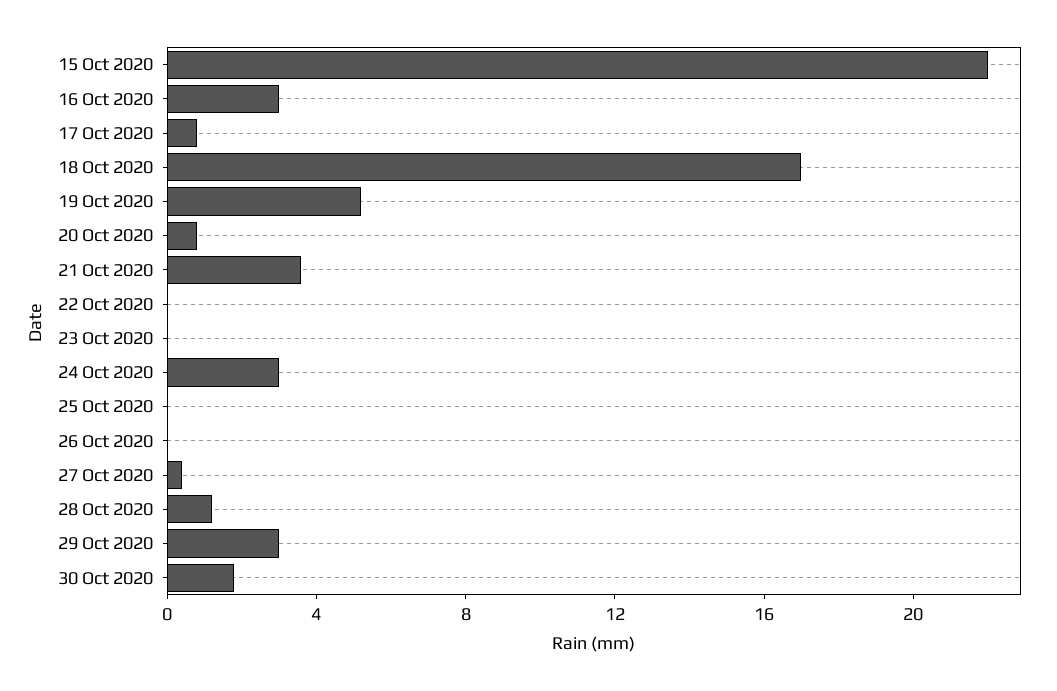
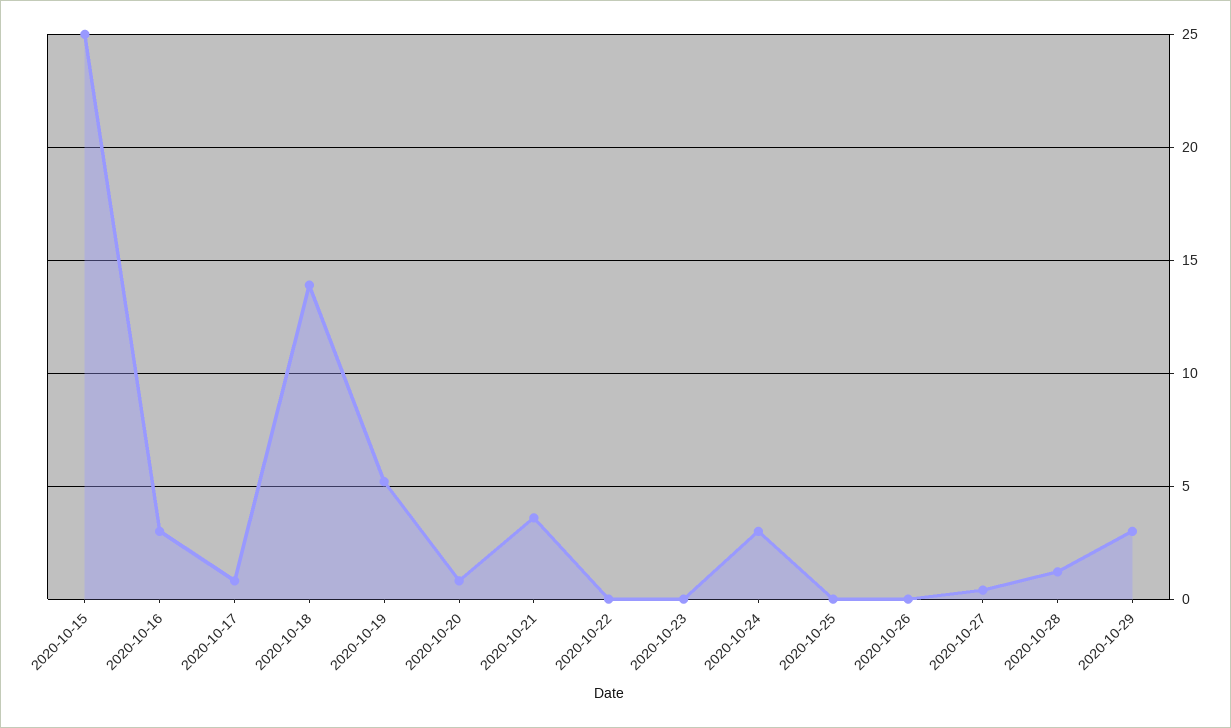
15 Oct 2020: 22 -> 25
18 Oct 2020: 17 -> 14
30 Oct 2020: 2 -> none

